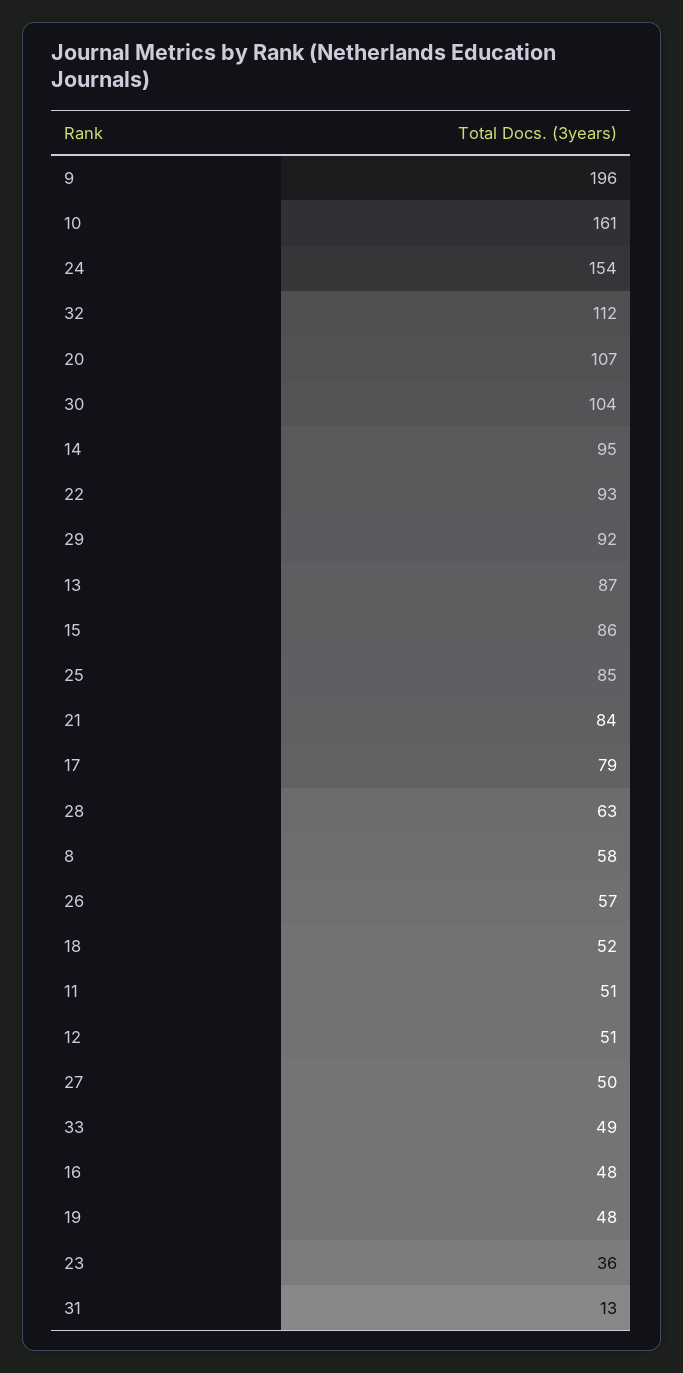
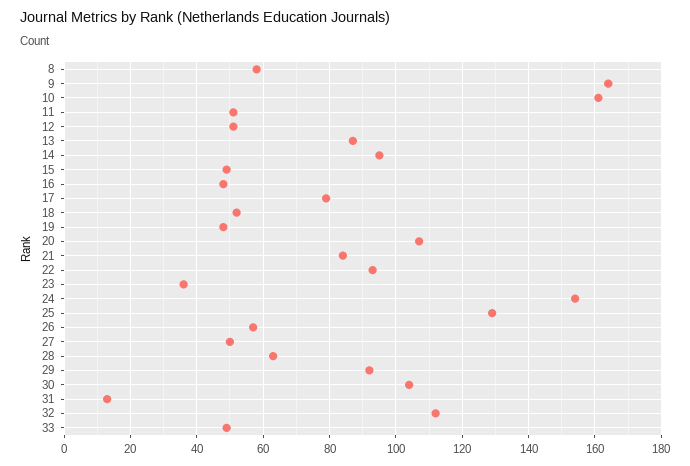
9: 196 -> 165
15: 86 -> 50
25: 85 -> 130

